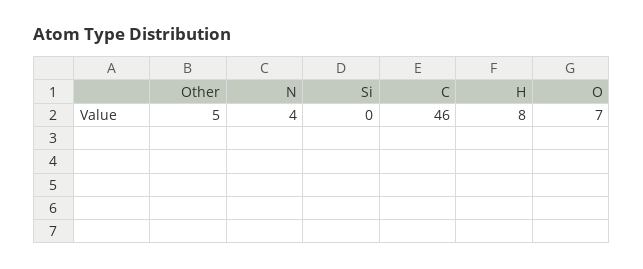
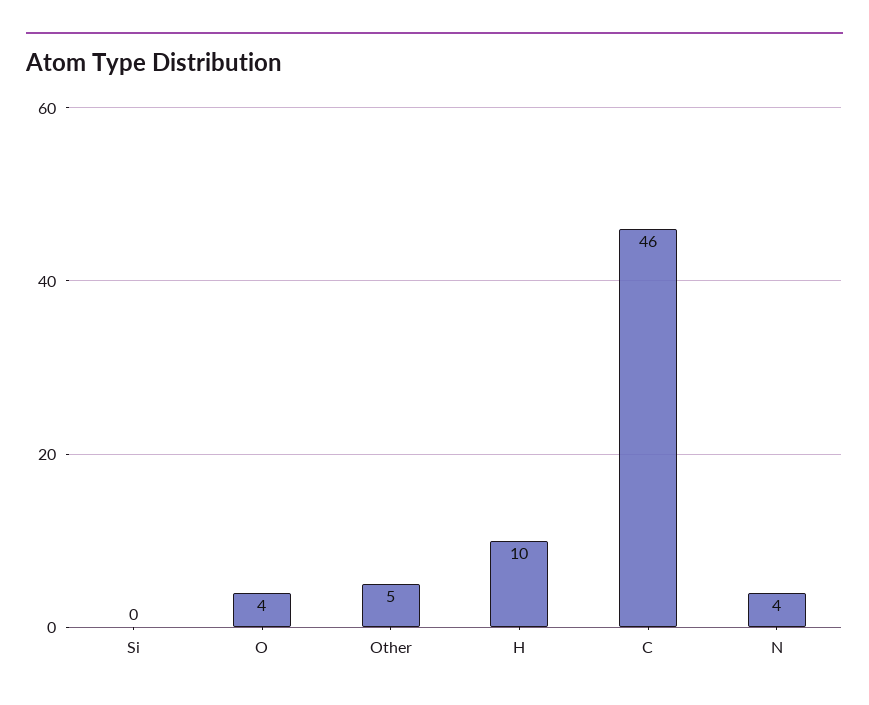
H: 8 -> 10
O: 7 -> 4

